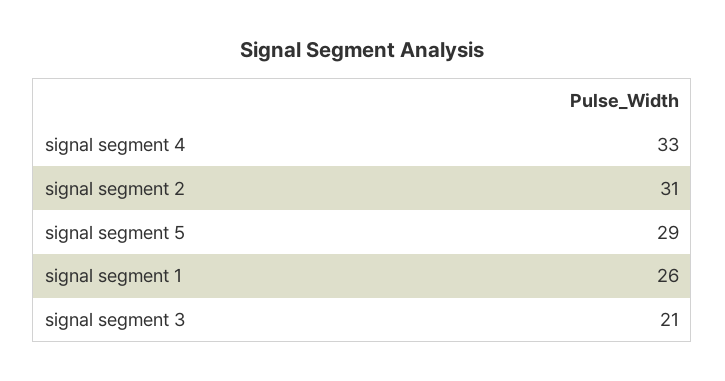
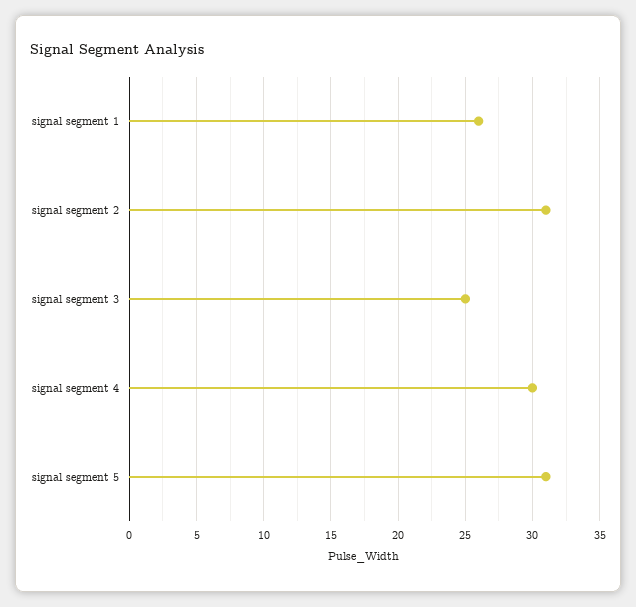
signal segment 4: 33 -> 30
signal segment 5: 29 -> 31
signal segment 3: 21 -> 25

